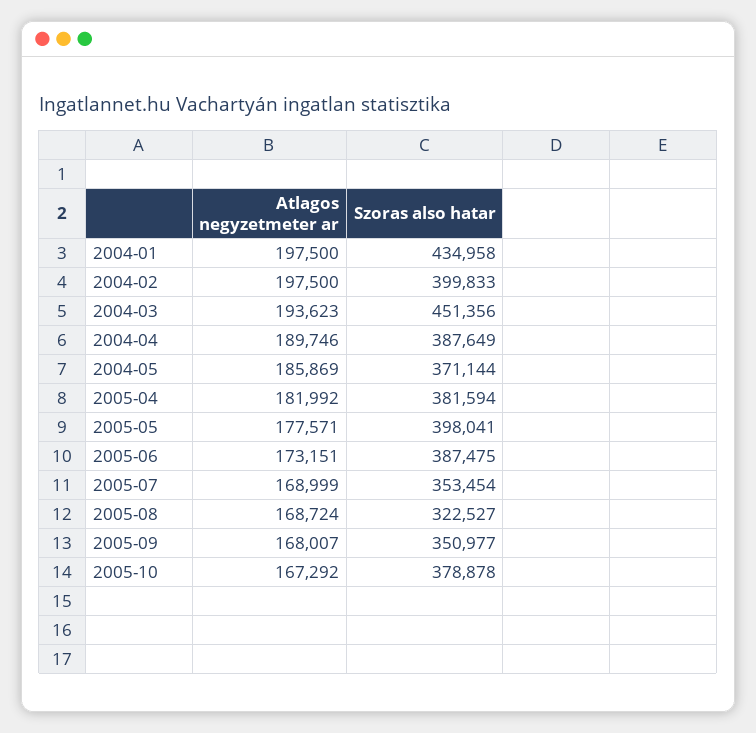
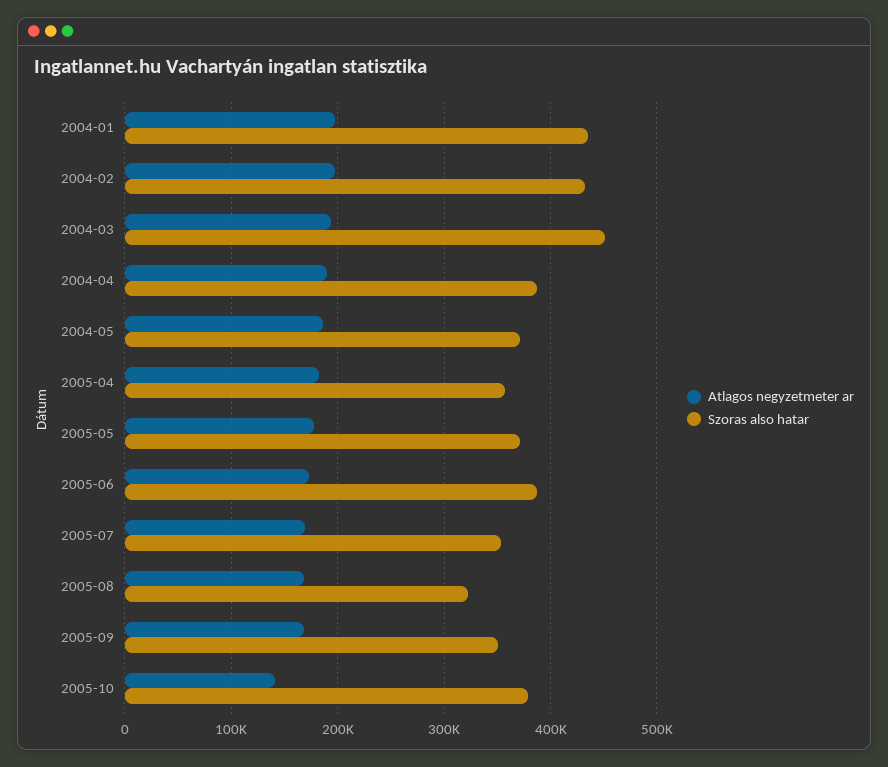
Szoras also hatar, 2004-02: 399833 -> 430000
Szoras also hatar, 2005-04: 381594 -> 360000
Szoras also hatar, 2005-05: 398041 -> 370000
Atlagos negyzetmeter ar, 2005-10: 167292 -> 140000

